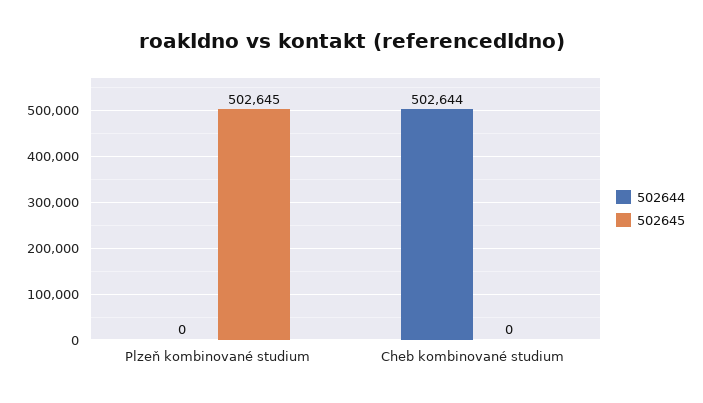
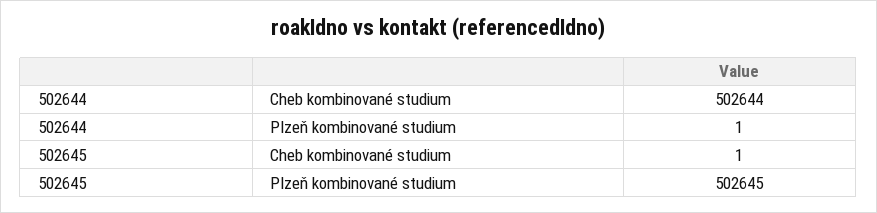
502644, Plzeň kombinované studium: 0 -> 1
502645, Cheb kombinované studium: 0 -> 1

